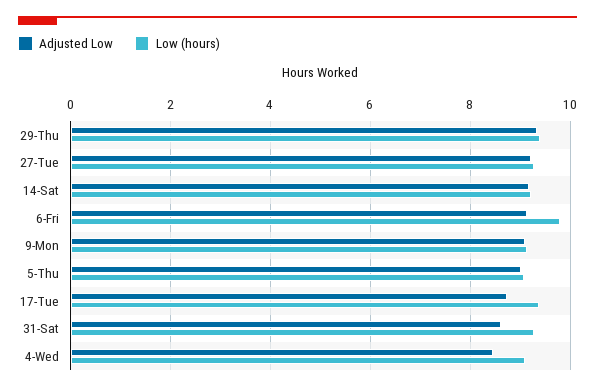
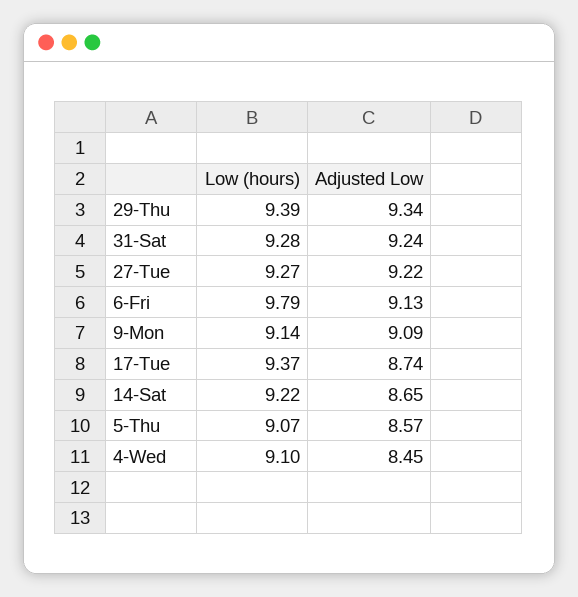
Adjusted Low, 14-Sat: 9.2 -> 8.65
Adjusted Low, 5-Thu: 9 -> 8.57
Adjusted Low, 31-Sat: 8.6 -> 9.24

